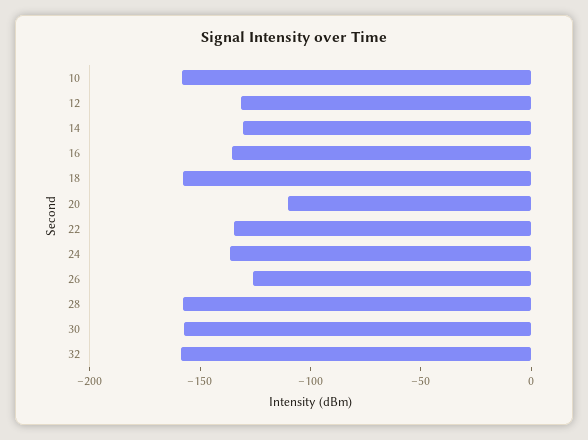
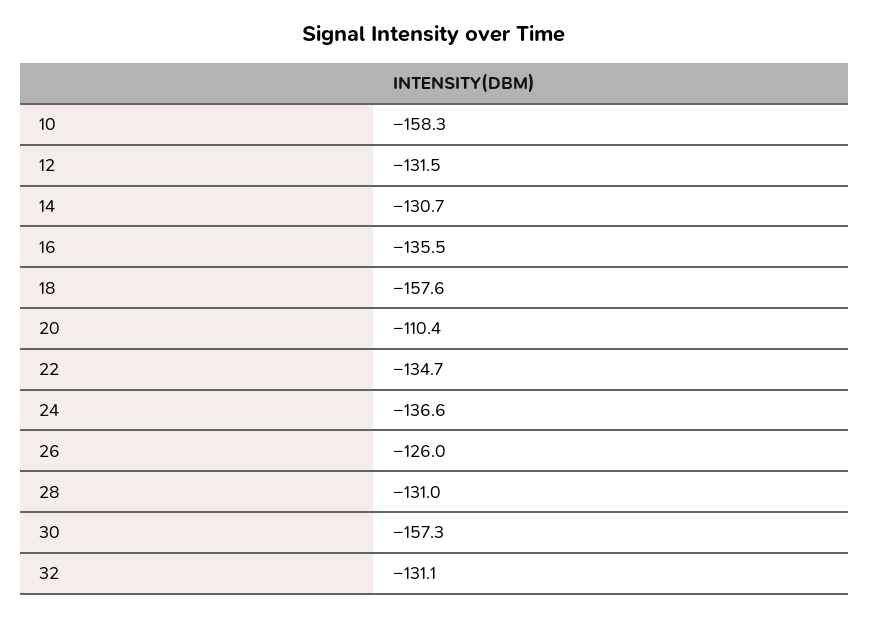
28: -160 -> -131
32: -160 -> -131.1

